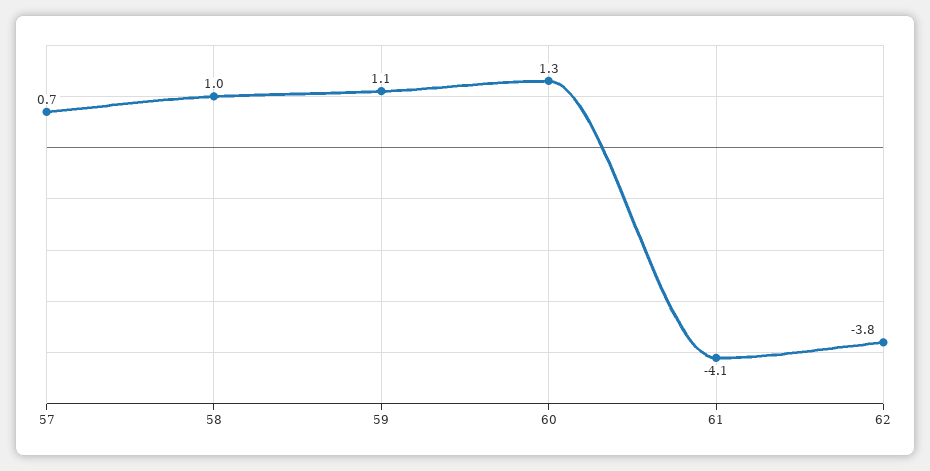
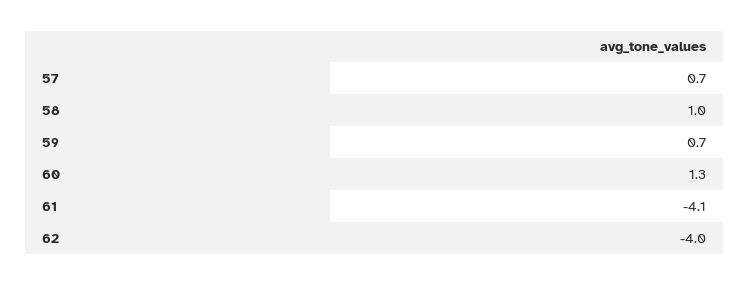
59: 1.1 -> 0.7
62: -3.8 -> -4

